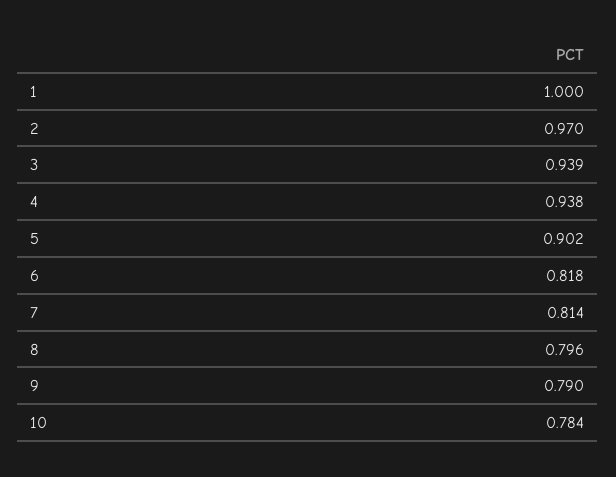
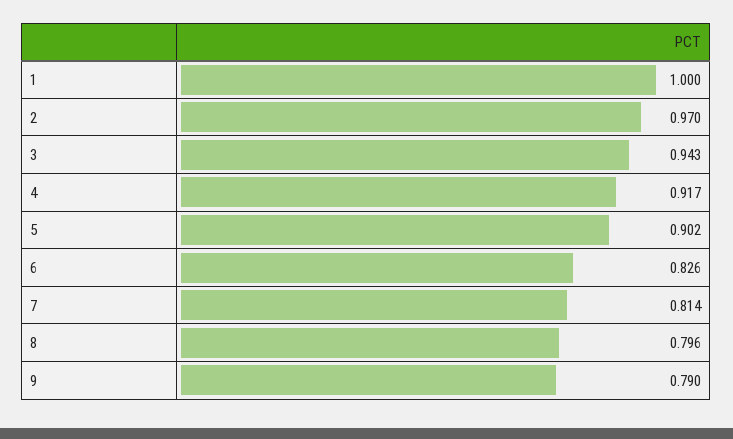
3: 0.939 -> 0.943
4: 0.938 -> 0.917
6: 0.818 -> 0.826
10: 0.784 -> none

